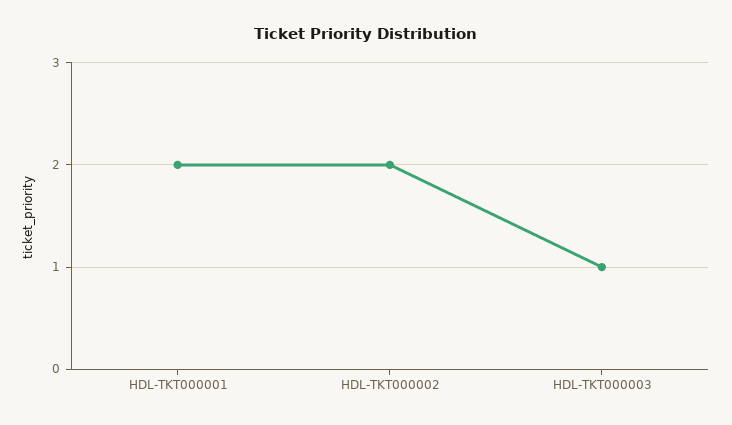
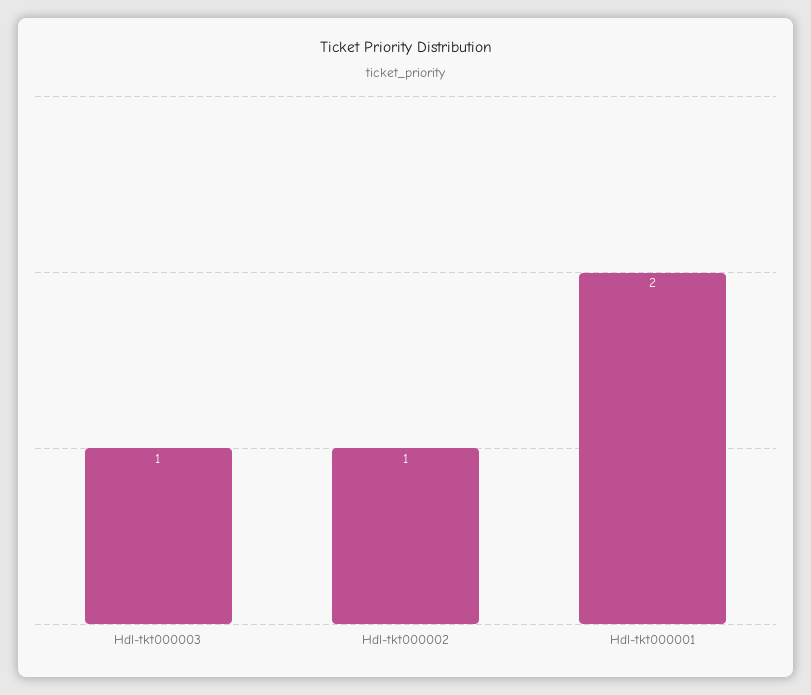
HDL-TKT000002: 2 -> 1

